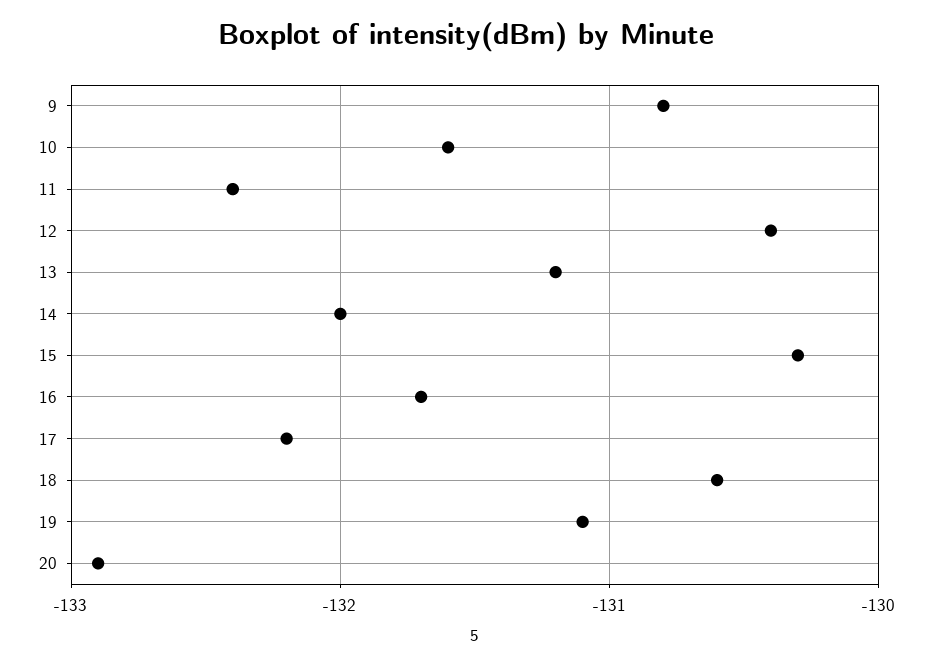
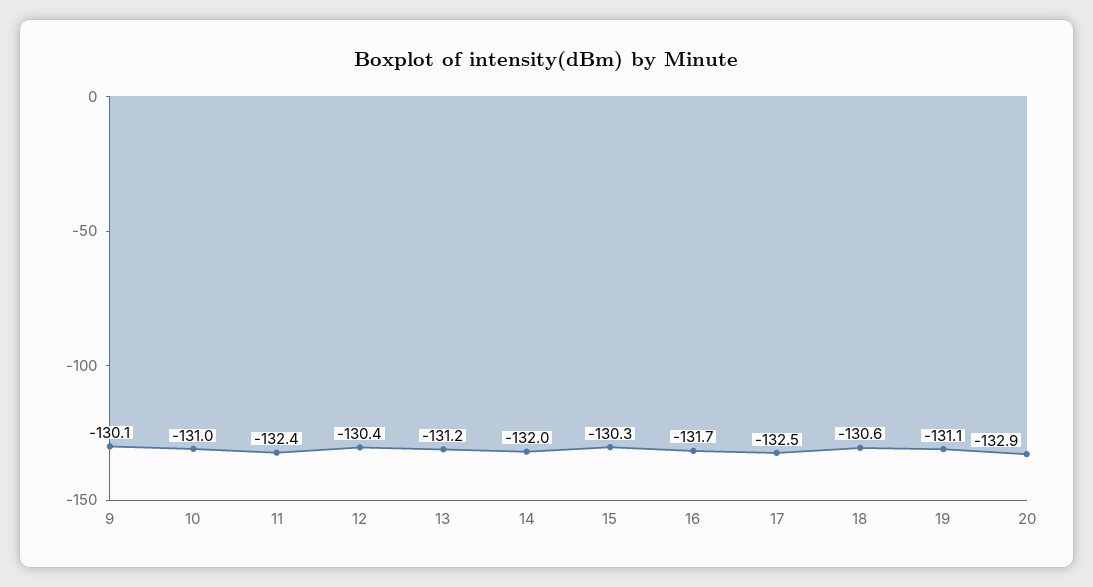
9: -130.8 -> -130.1
10: -131.6 -> -131
17: -132.2 -> -132.5

